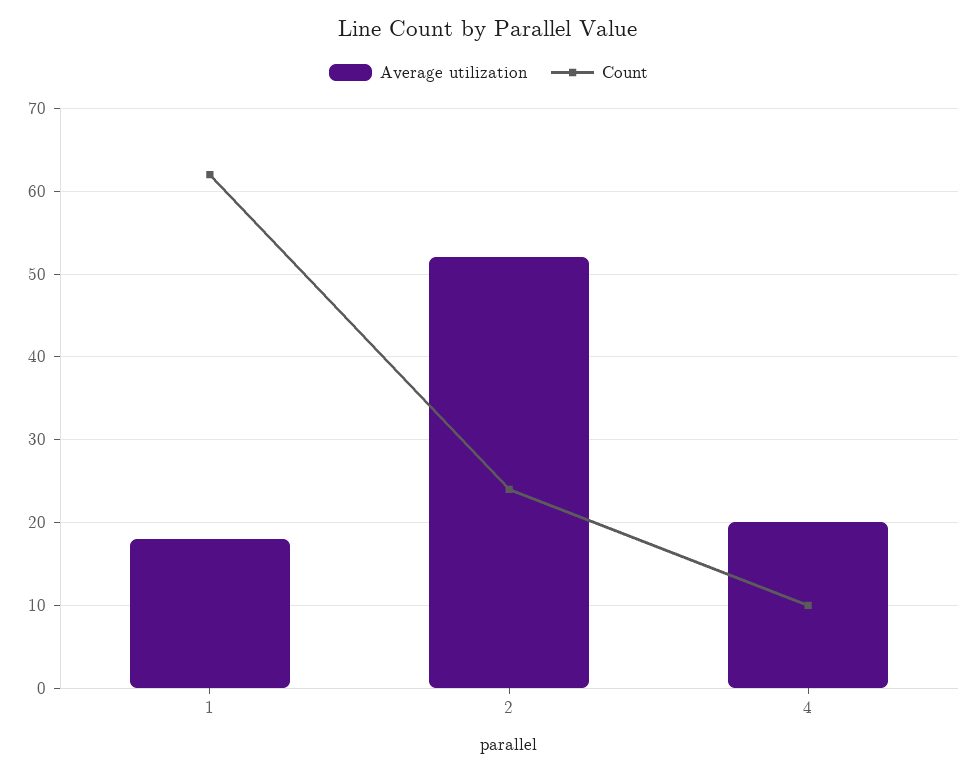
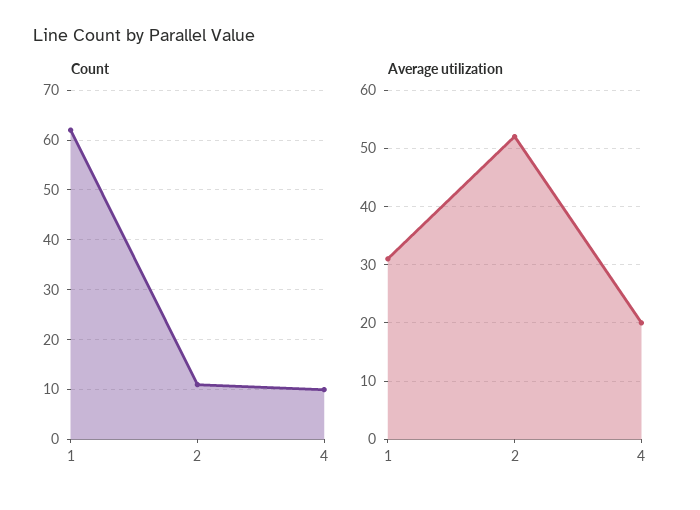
Average utilization, 1: 18 -> 30
Count, 2: 24 -> 10

